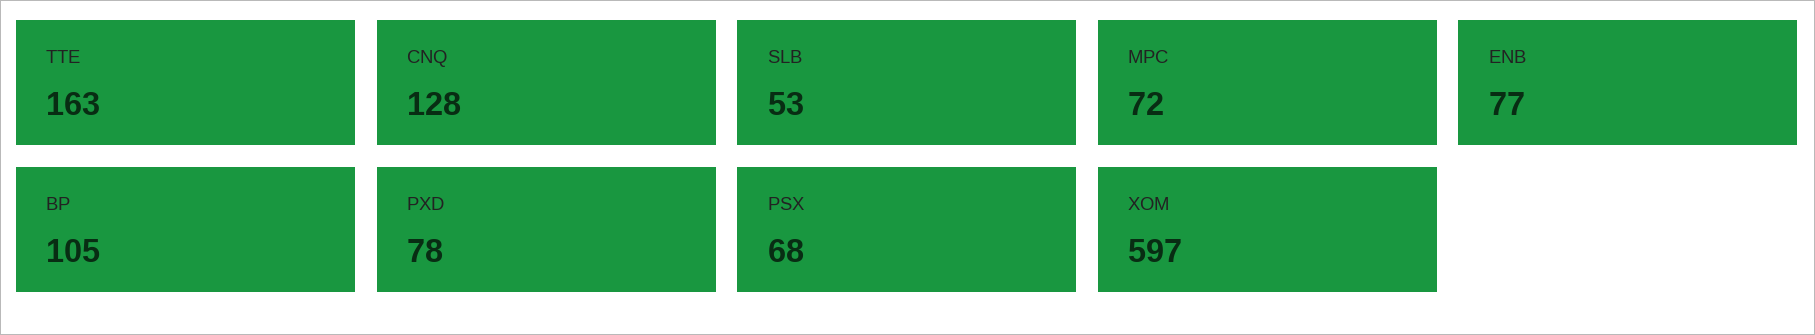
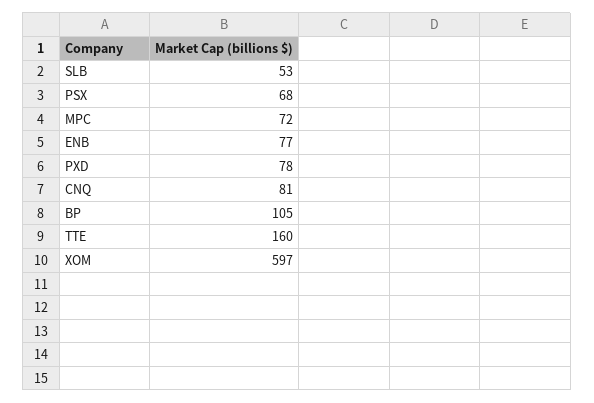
TTE: 163 -> 160
CNQ: 128 -> 81

